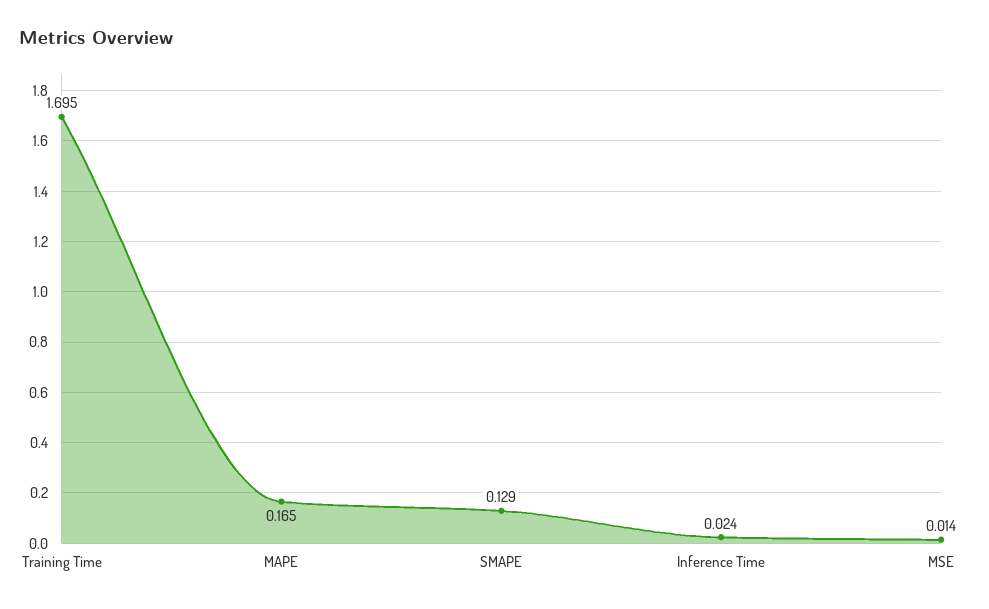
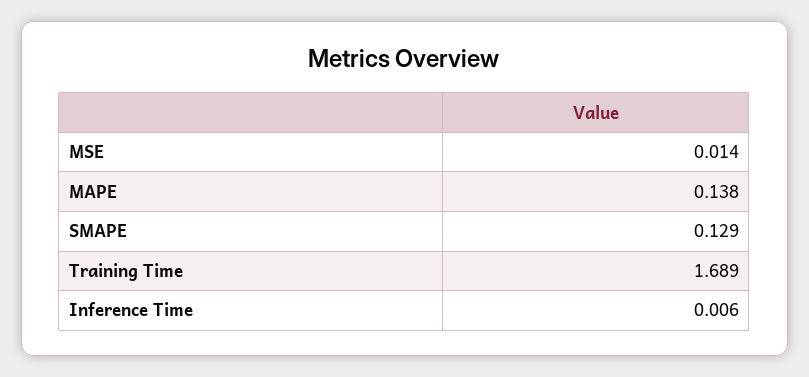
Training Time: 1.695 -> 1.689
MAPE: 0.165 -> 0.138
Inference Time: 0.024 -> 0.006

